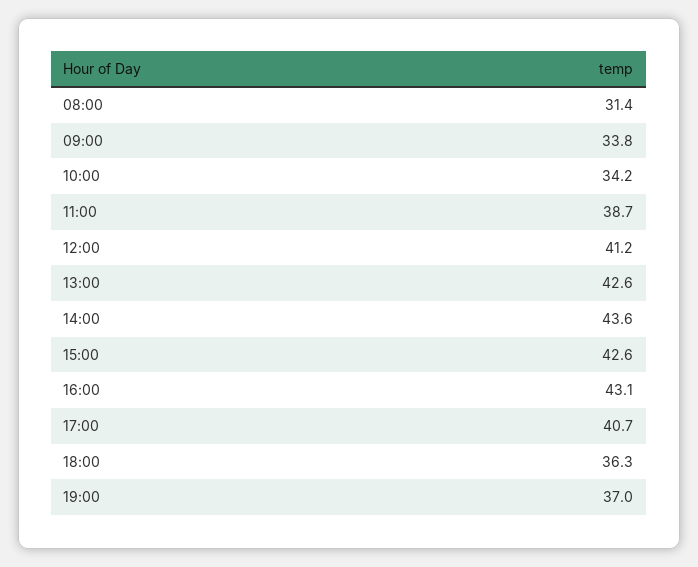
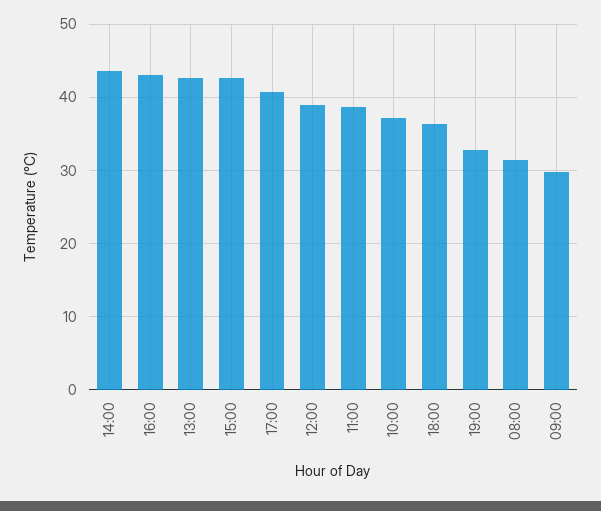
09:00: 33.8 -> 30
10:00: 34.2 -> 37
12:00: 41.2 -> 39
19:00: 37 -> 33

